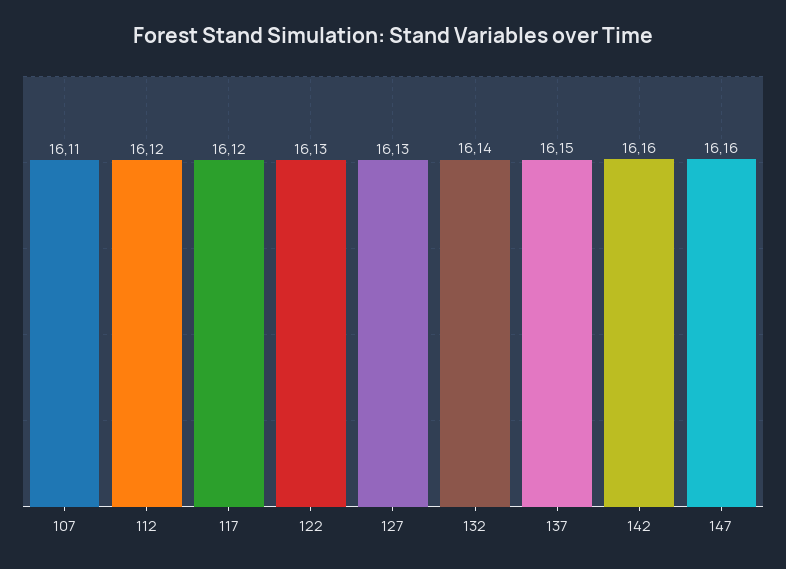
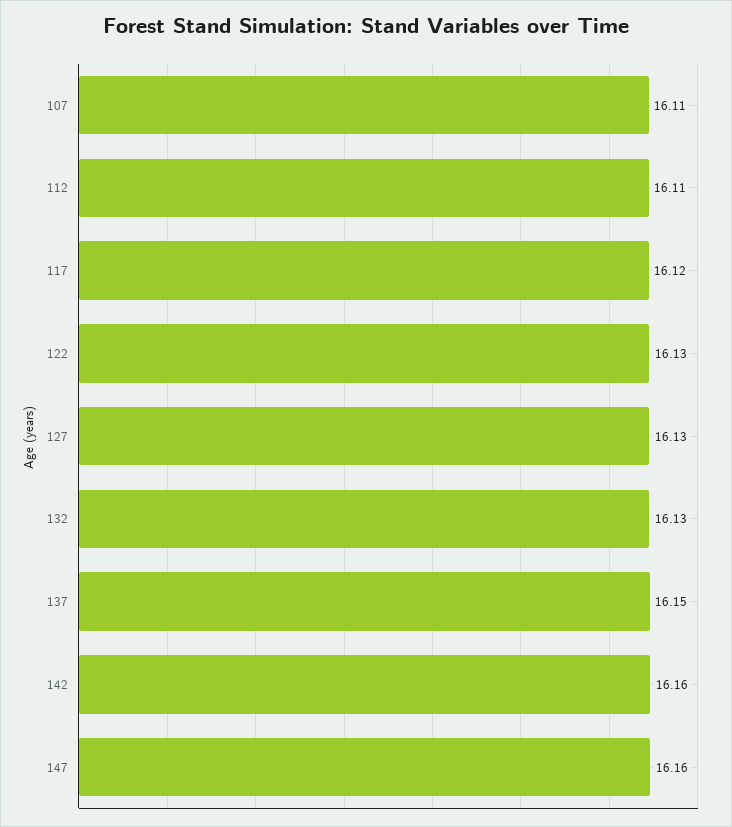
112: 16.12 -> 16.11
132: 16.14 -> 16.13

